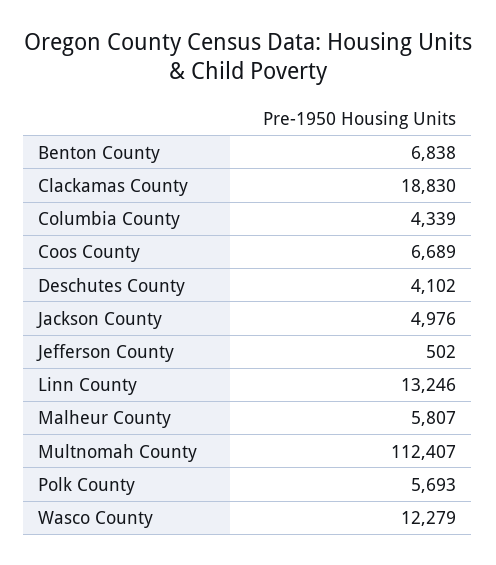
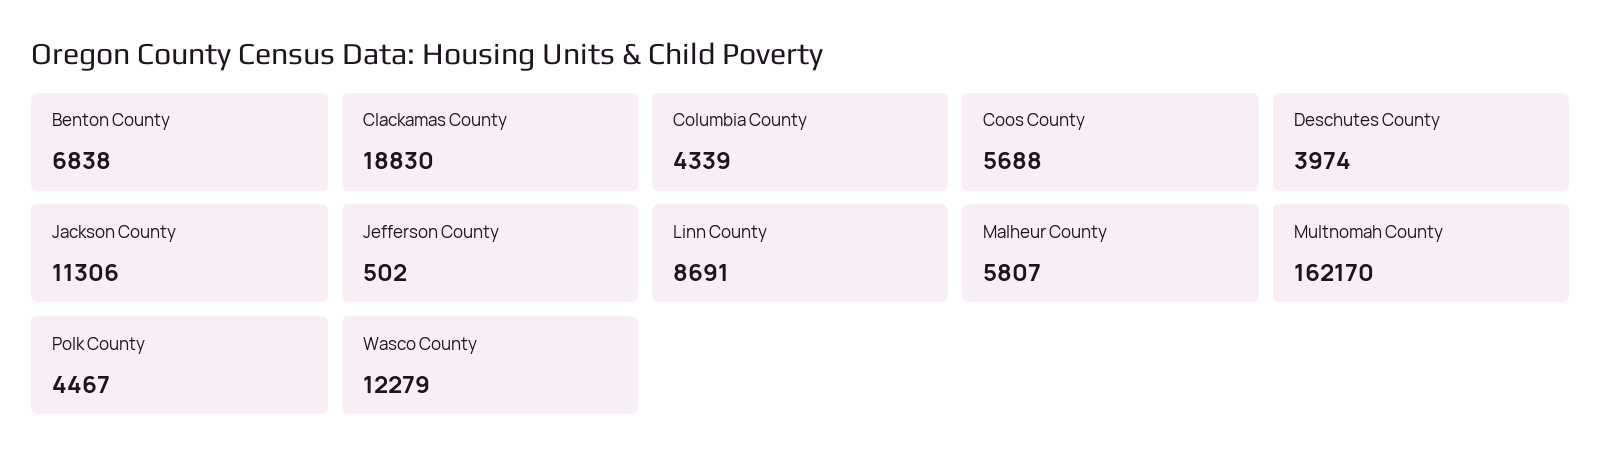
Coos County: 6689 -> 5688
Deschutes County: 4102 -> 3974
Jackson County: 4976 -> 11306
Linn County: 13246 -> 8691
Multnomah County: 112407 -> 162170
Polk County: 5693 -> 4467

